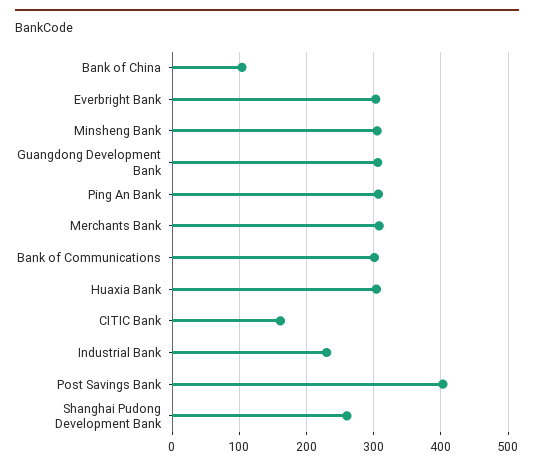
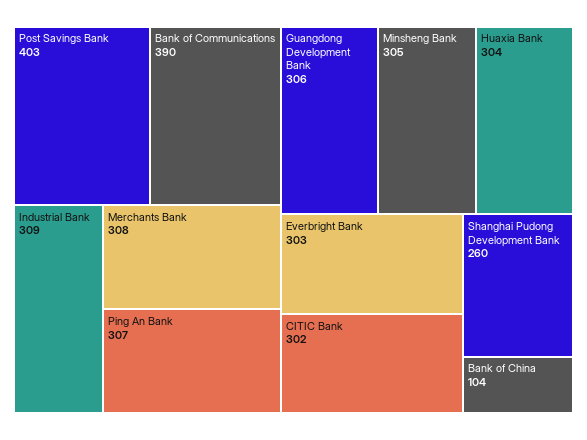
Bank of Communications: 300 -> 390
CITIC Bank: 160 -> 302
Industrial Bank: 230 -> 309

